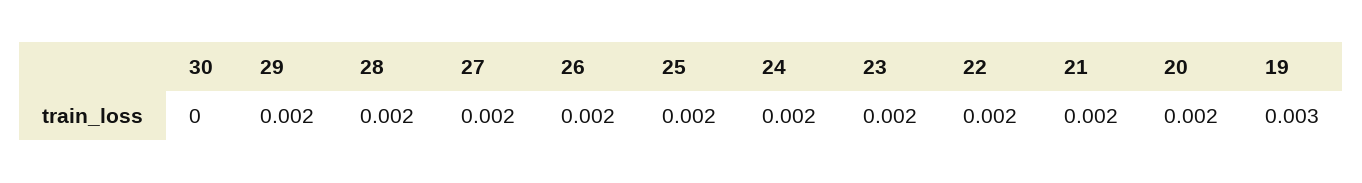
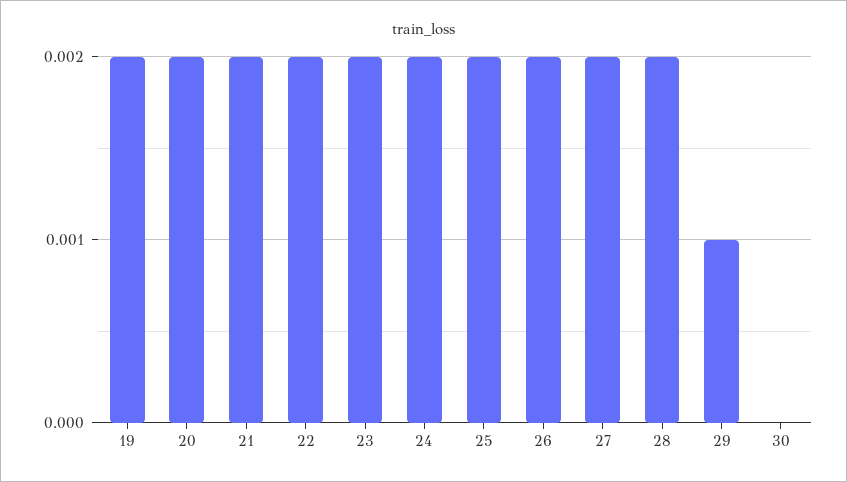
29: 0.002 -> 0.001
19: 0.003 -> 0.002

